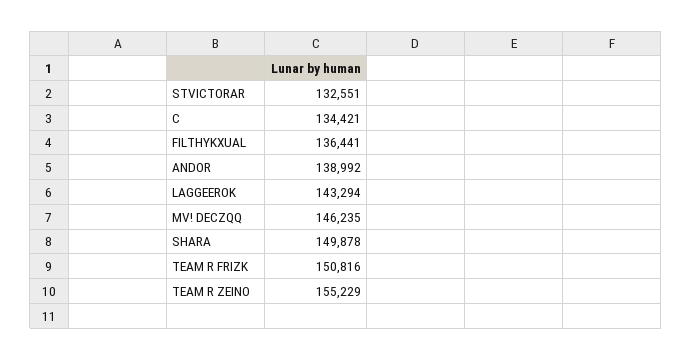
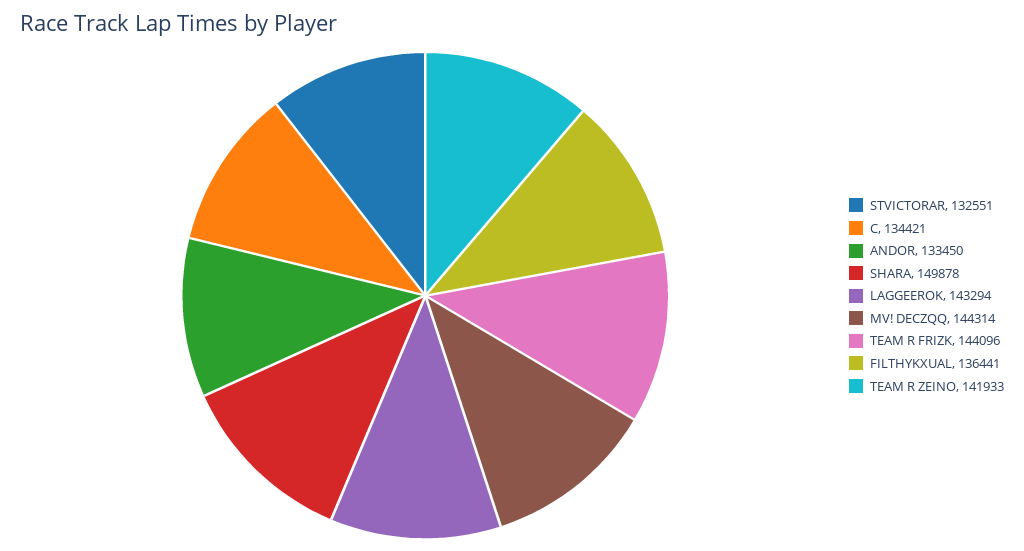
ANDOR: 138992 -> 133450
MV! DECZQQ: 146235 -> 144314
TEAM R FRIZK: 150816 -> 144096
TEAM R ZEINO: 155229 -> 141933

